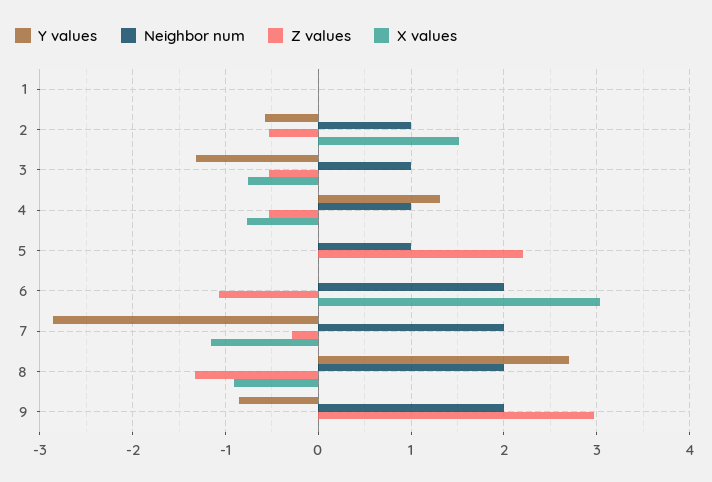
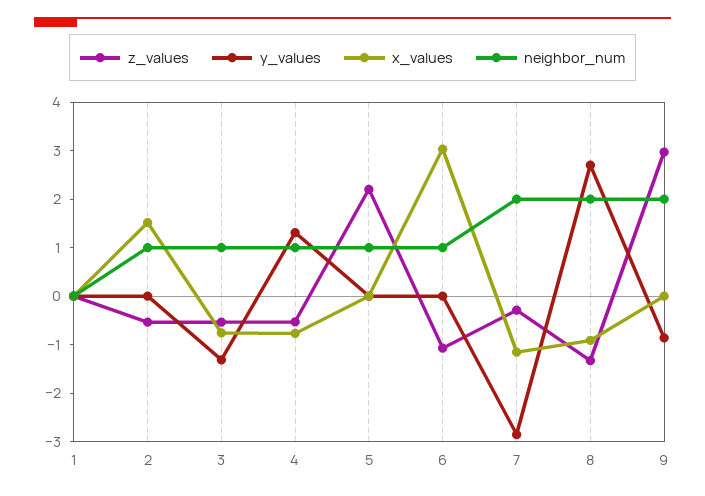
Y values, 2: -0.6 -> 0
Neighbor num, 6: 2 -> 1

